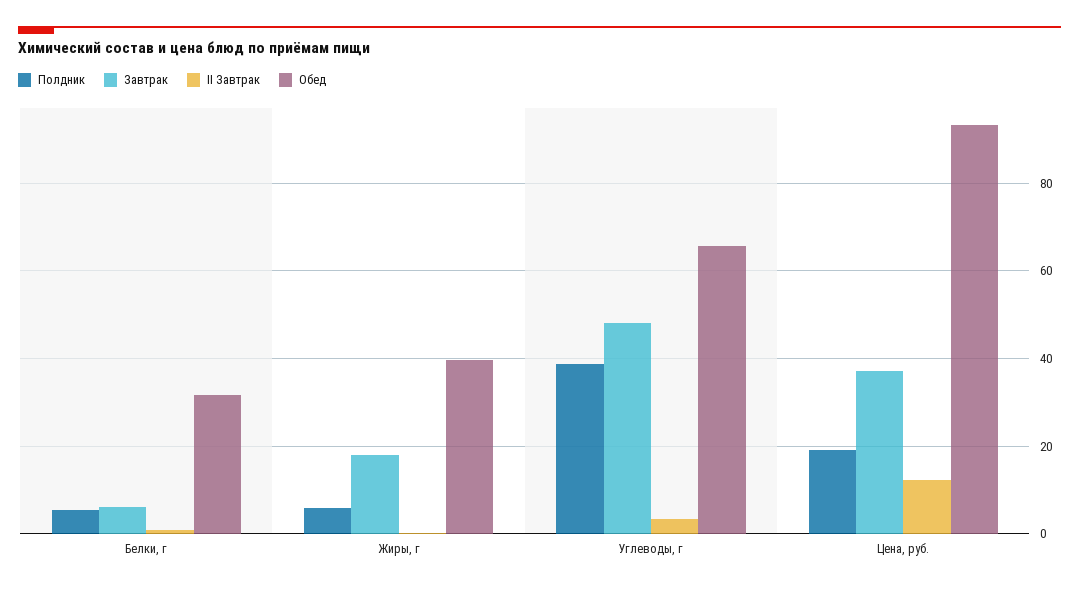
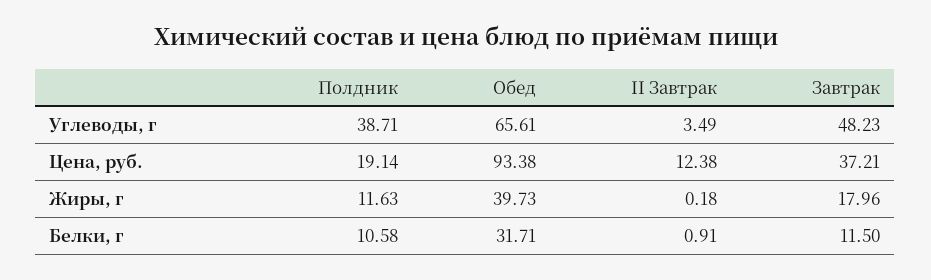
Полдник, Белки, г: 6 -> 10.58
Завтрак, Белки, г: 6 -> 11.5
Полдник, Жиры, г: 6 -> 11.63

